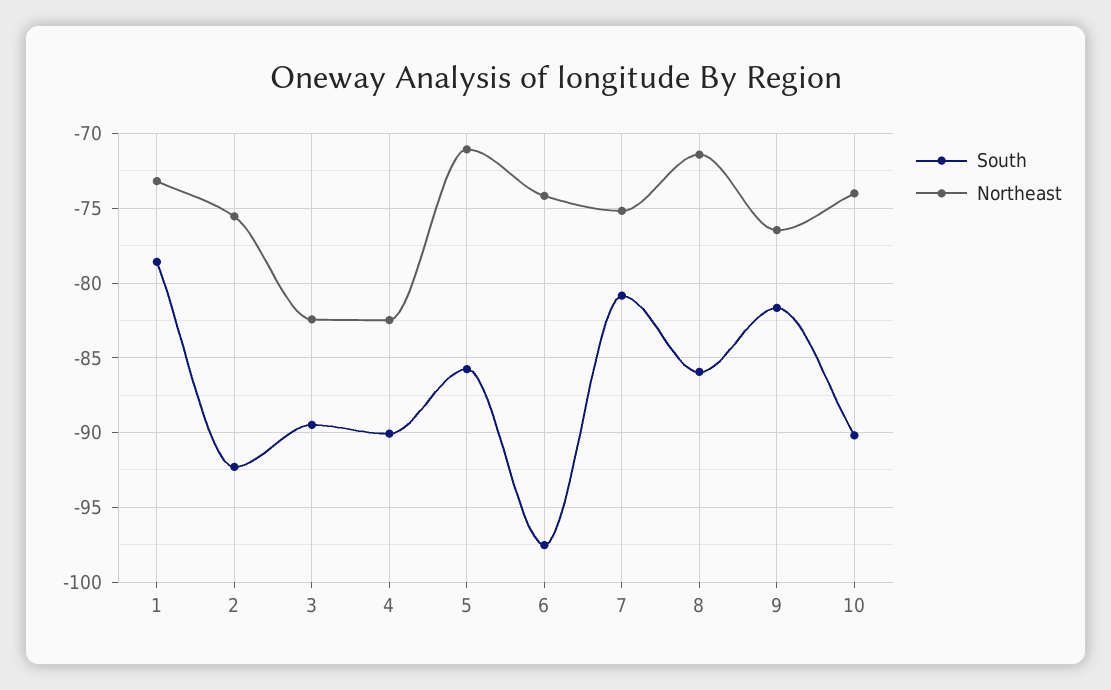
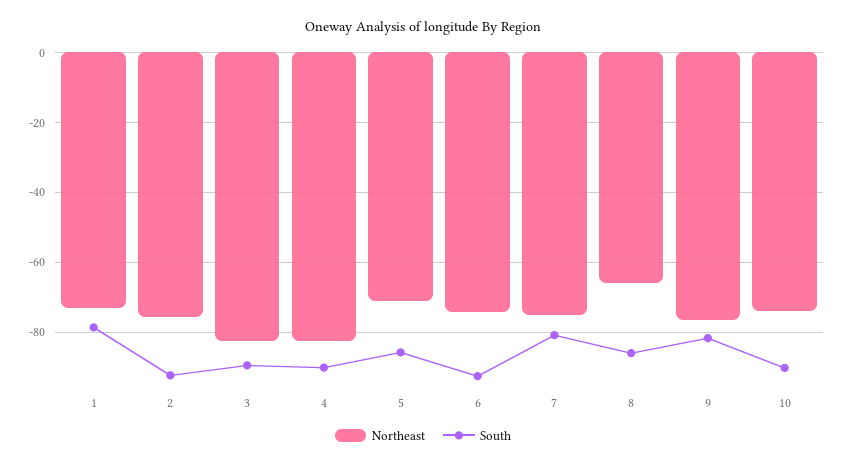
South, 6: -97.5 -> -92
Northeast, 8: -71.5 -> -66

